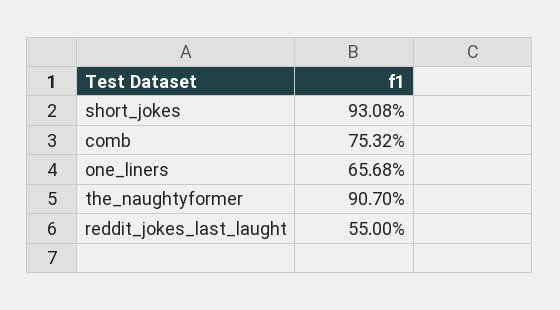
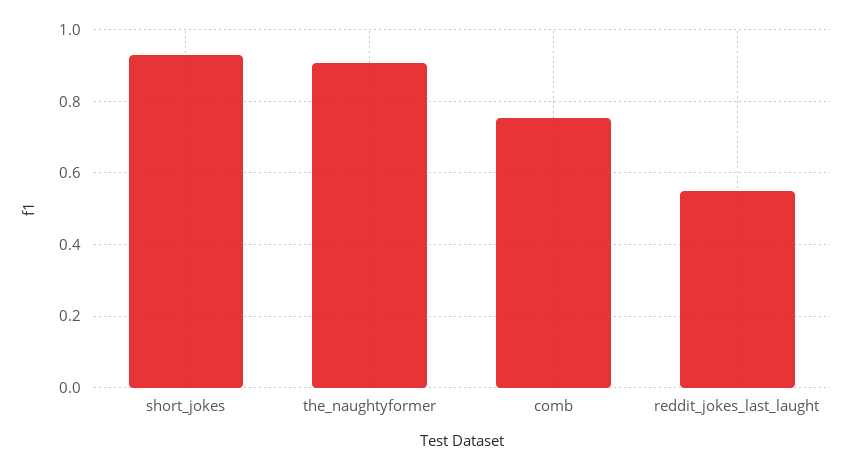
one_liners: 0.6568 -> none

